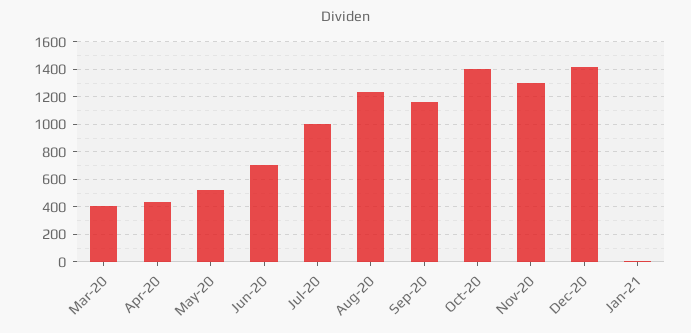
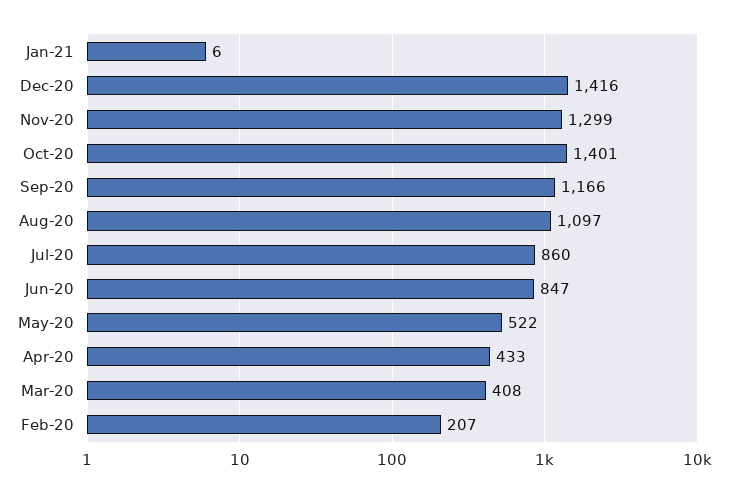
Jun-20: 700 -> 847
Jul-20: 1000 -> 860
Aug-20: 1250 -> 1097
Feb-20: none -> 207

